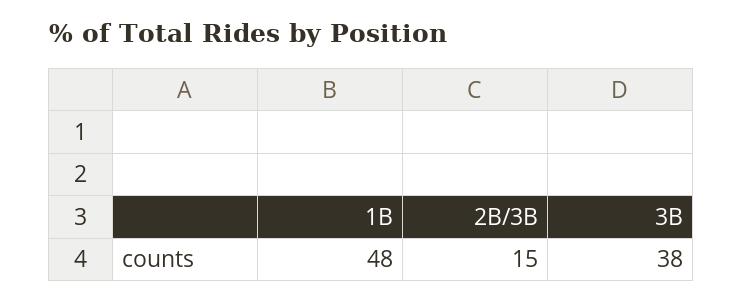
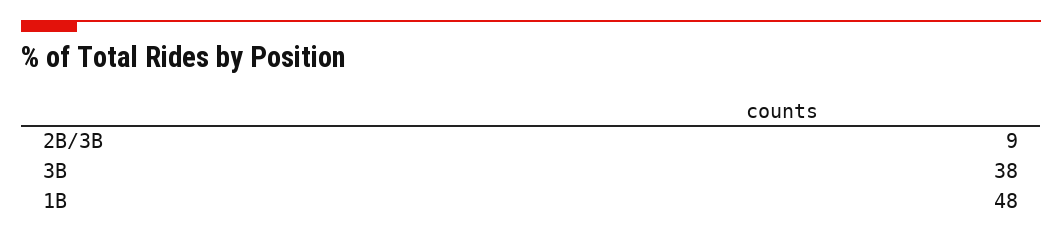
2B/3B: 15 -> 9

